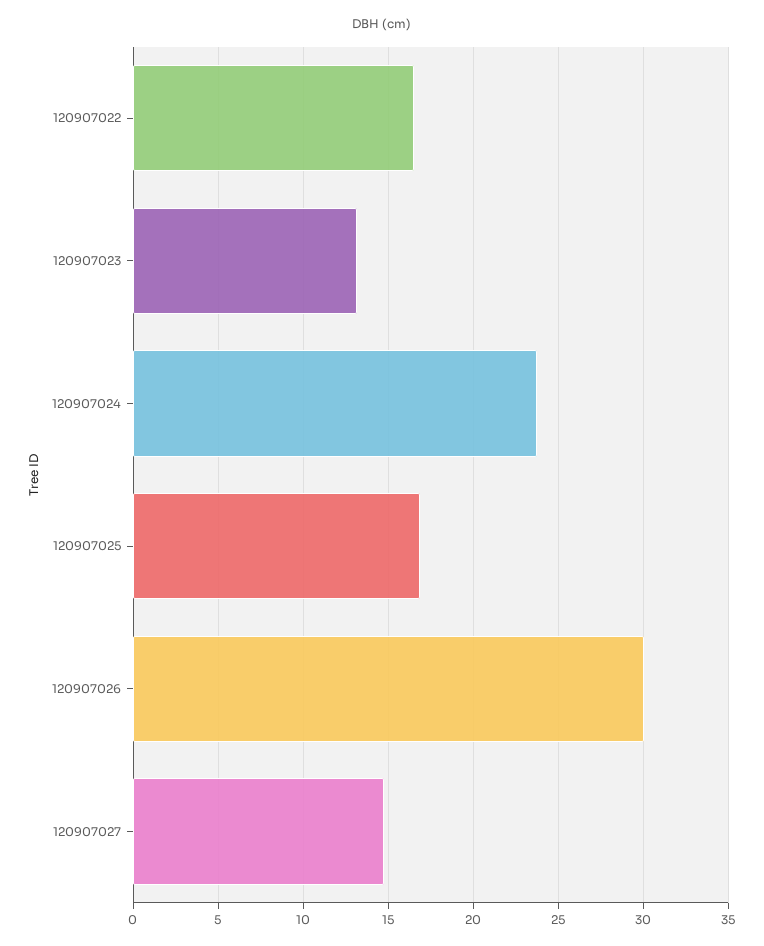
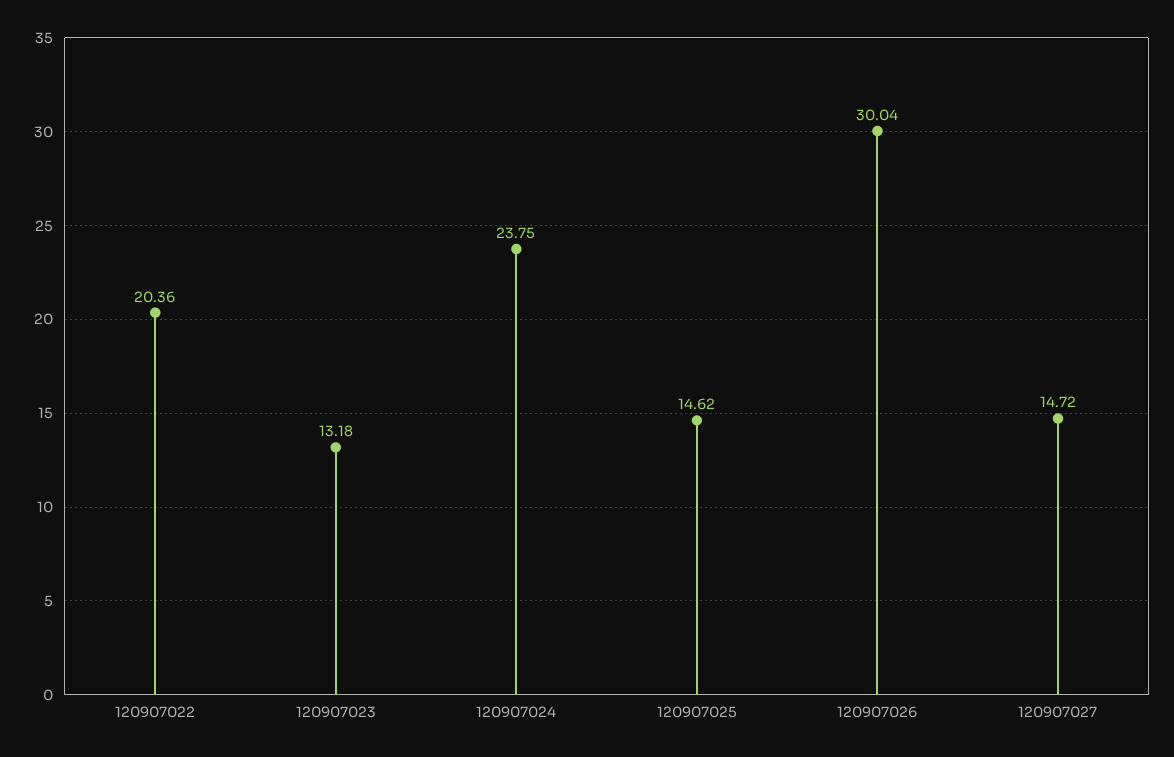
120907022: 16.5 -> 20.36
120907025: 17 -> 14.62

